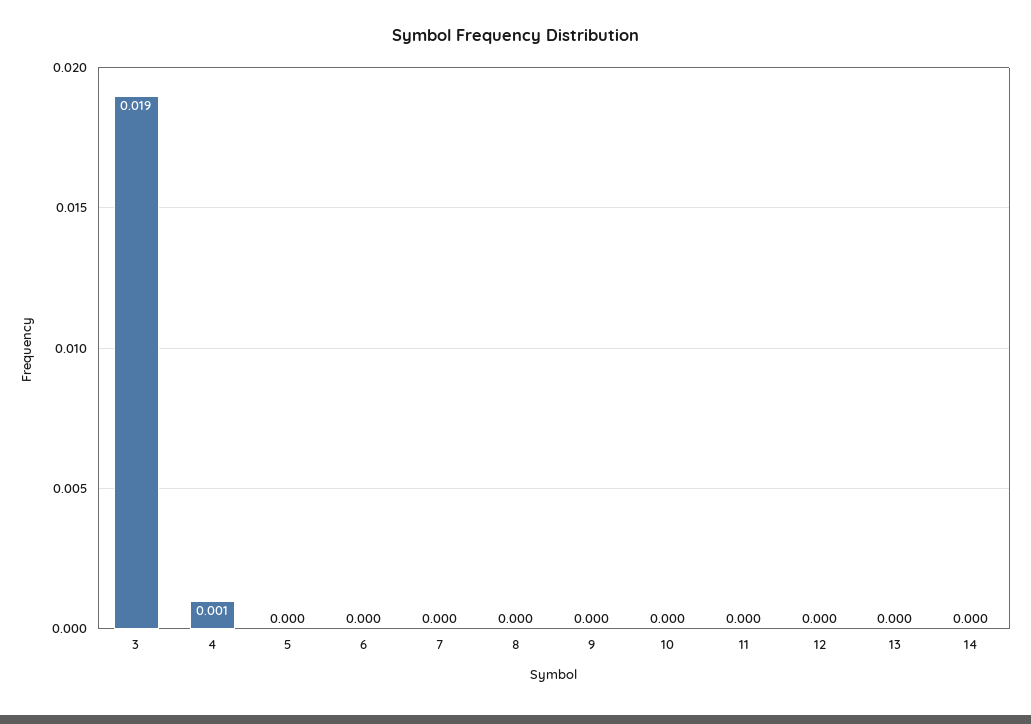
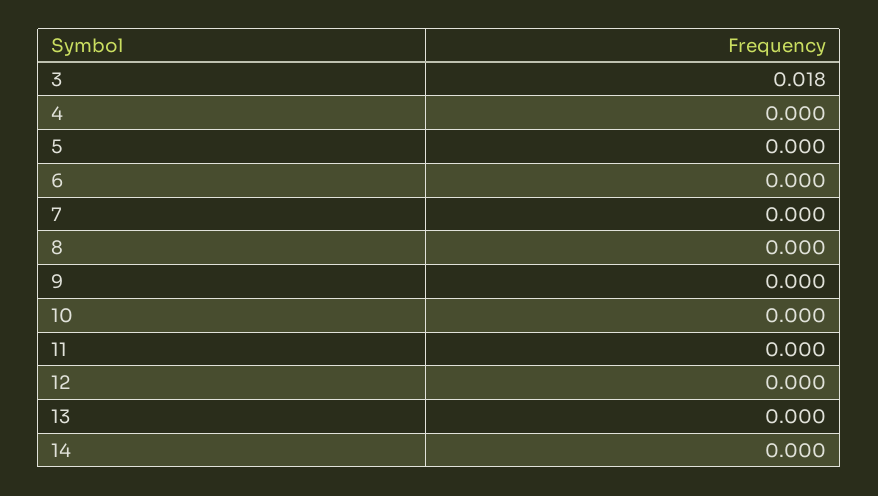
3: 0.019 -> 0.018
4: 0.001 -> 0

